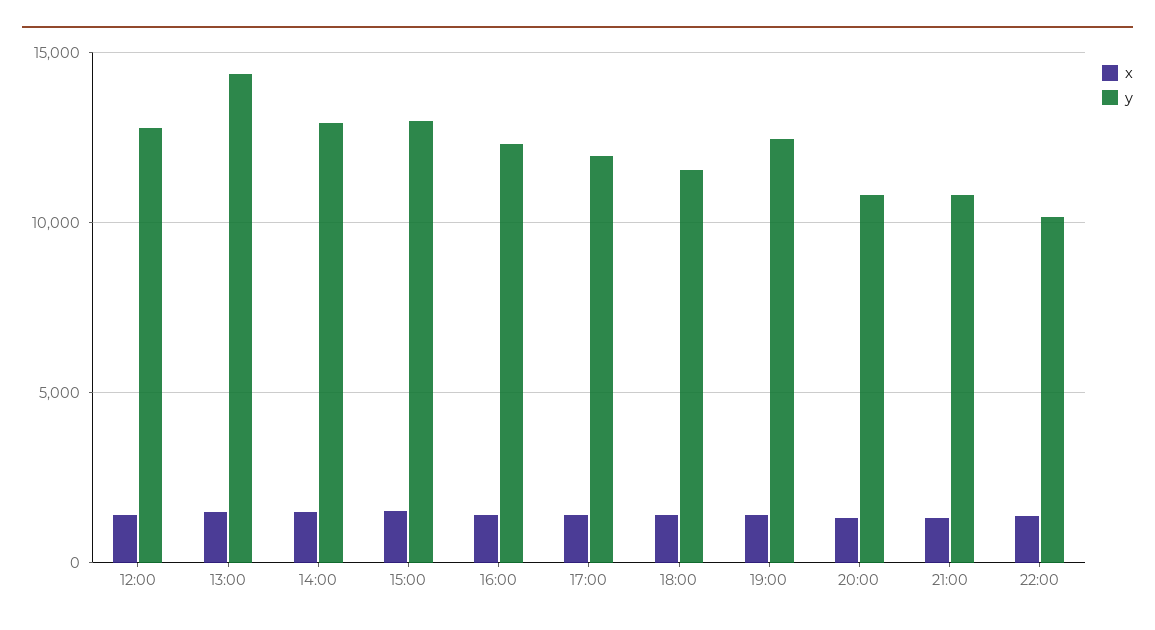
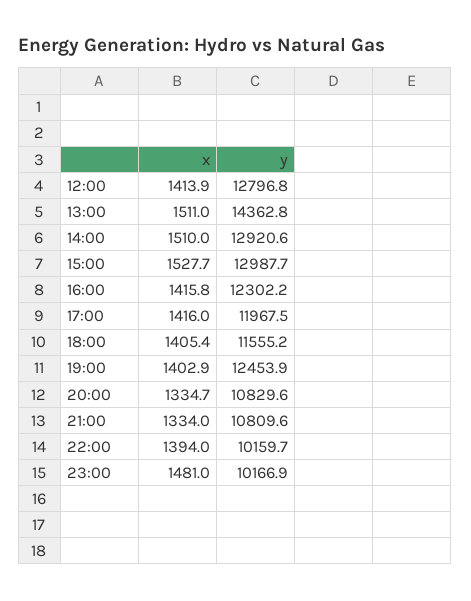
x, 23:00: none -> 1481
y, 23:00: none -> 10166.9

